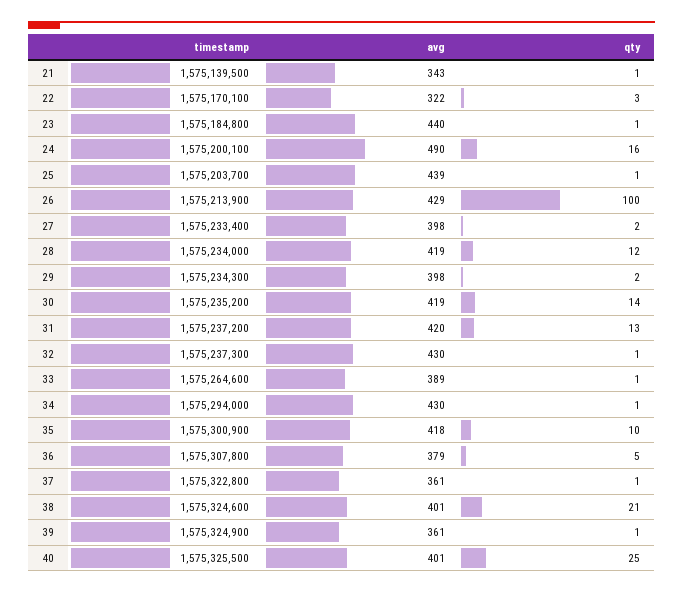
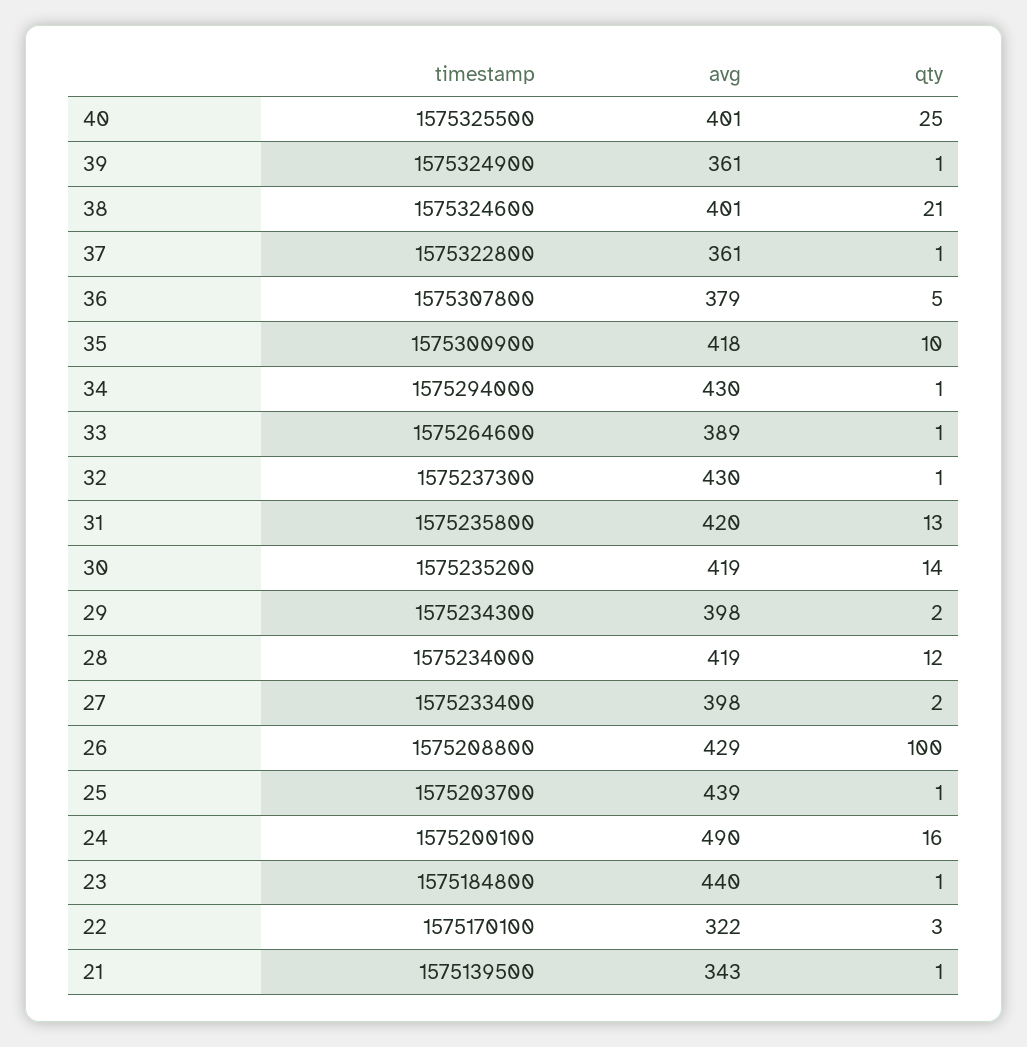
timestamp, 26: 1575213900 -> 1575208800
timestamp, 31: 1575237200 -> 1575235800

